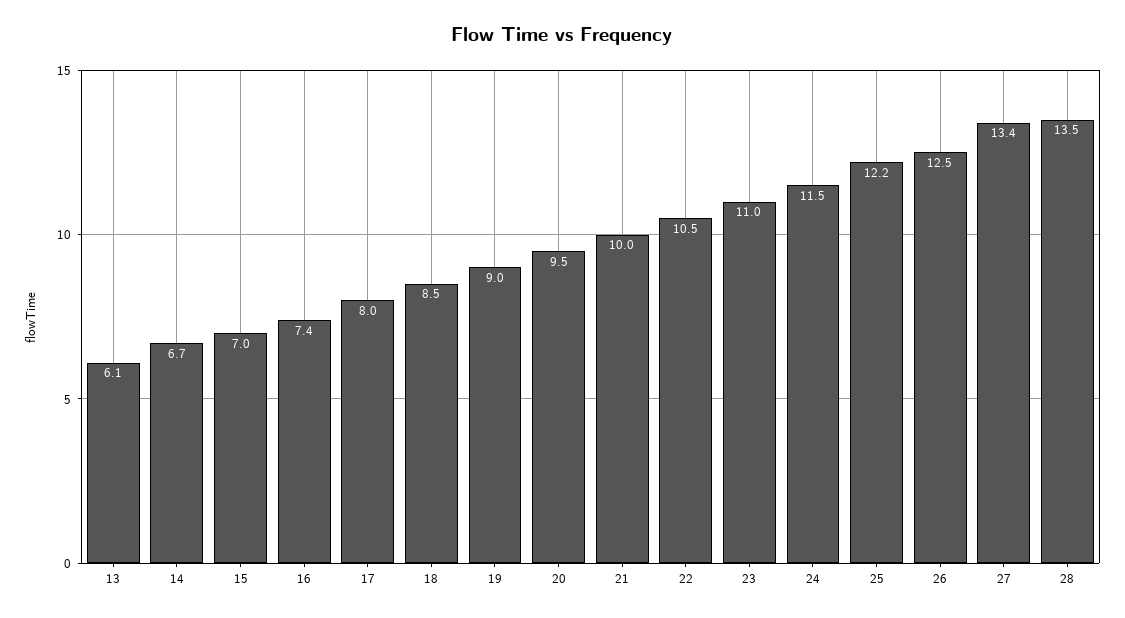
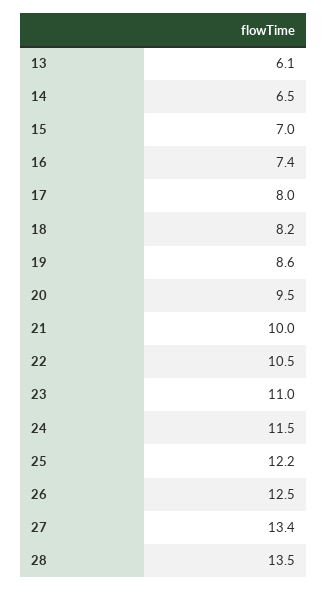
14: 6.7 -> 6.5
18: 8.5 -> 8.2
19: 9 -> 8.6

